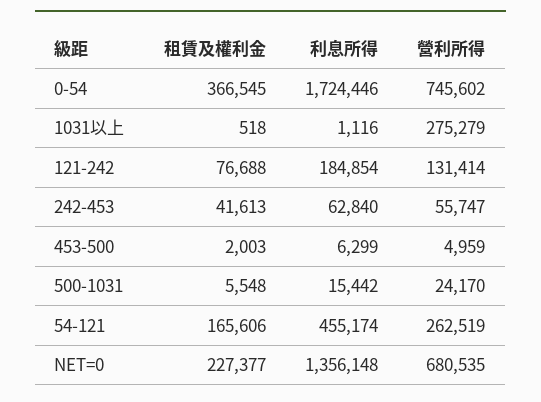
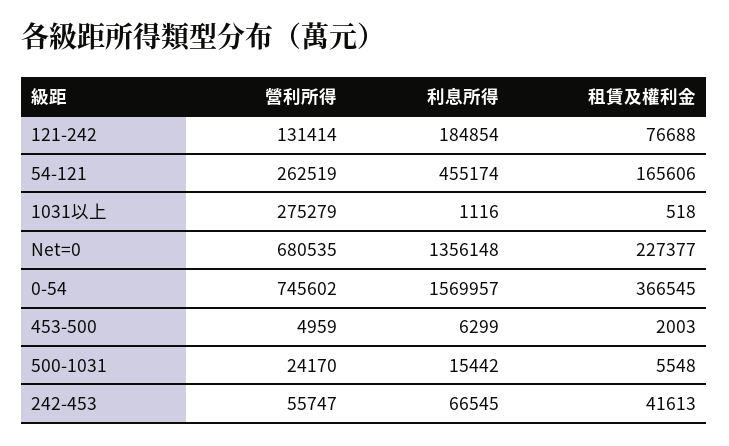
利息所得, 0-54: 1724446 -> 1569957
利息所得, 242-453: 62840 -> 66545

